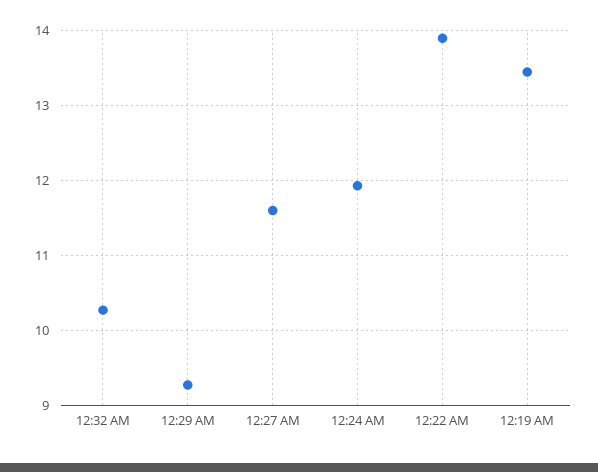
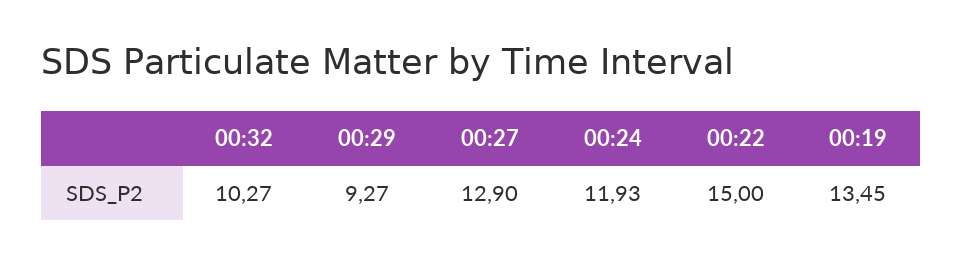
12:27 AM: 11.6 -> 12.9
12:22 AM: 13.9 -> 15

